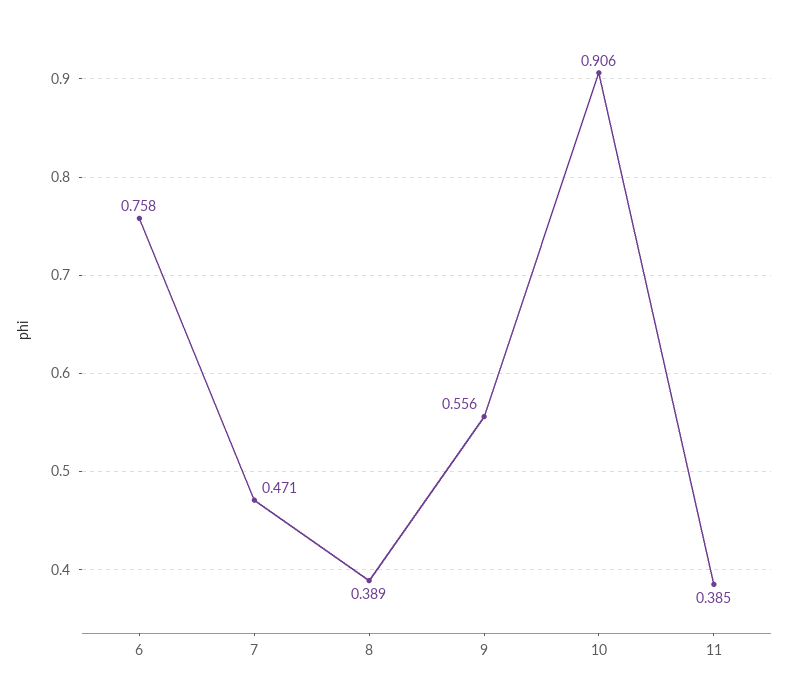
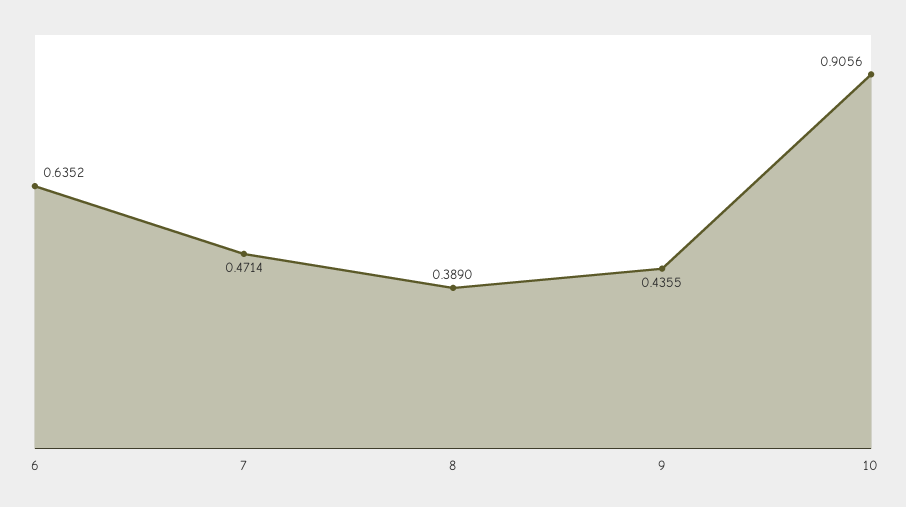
6: 0.758 -> 0.6352
9: 0.556 -> 0.4355
11: 0.385 -> none

